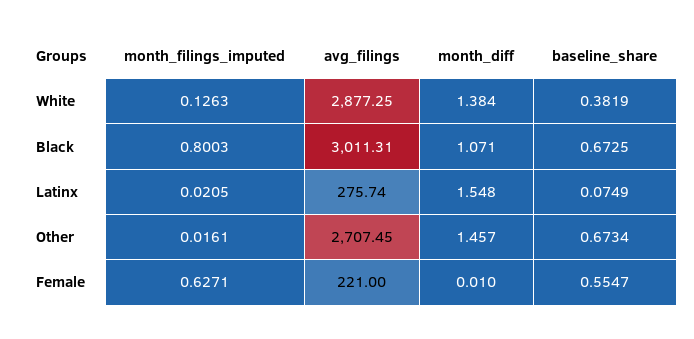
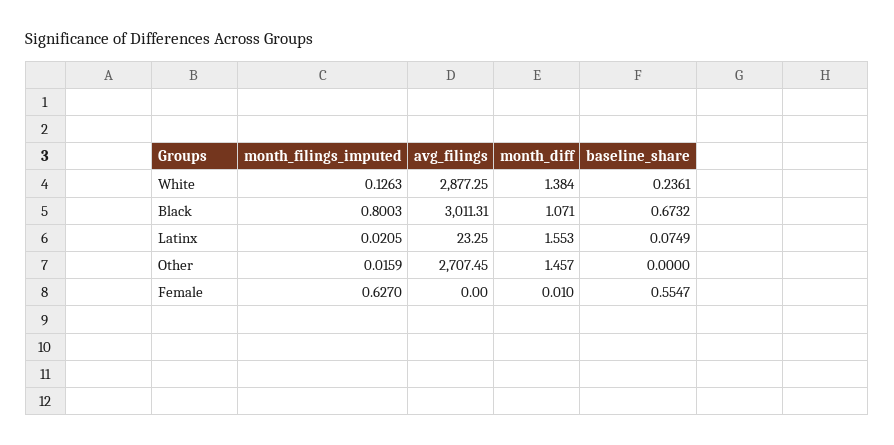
baseline_share, White: 0.3819 -> 0.2361
baseline_share, Black: 0.6725 -> 0.6732
avg_filings, Latinx: 275.74 -> 23.25
month_diff, Latinx: 1.548 -> 1.553
month_filings_imputed, Other: 0.0161 -> 0.0159
baseline_share, Other: 0.6734 -> 0
month_filings_imputed, Female: 0.6271 -> 0.627
avg_filings, Female: 221 -> 0

